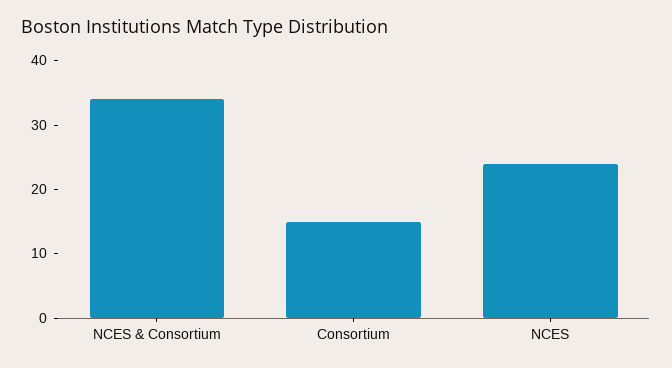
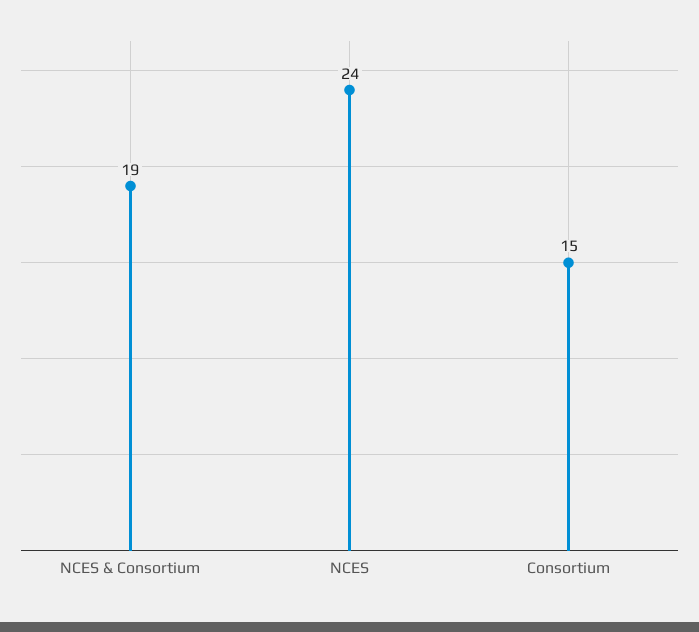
NCES & Consortium: 35 -> 19

